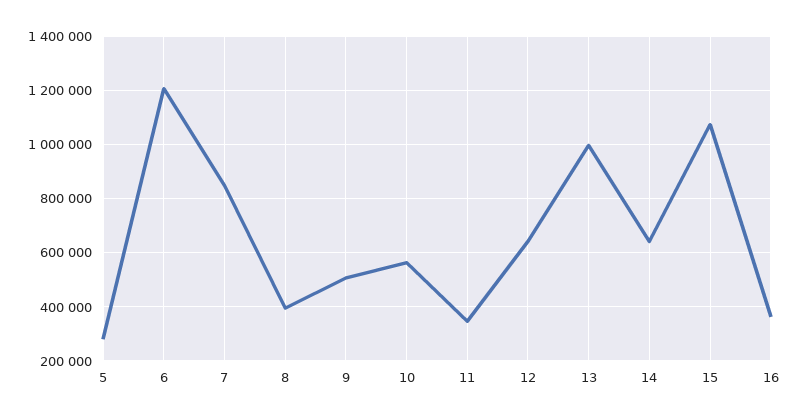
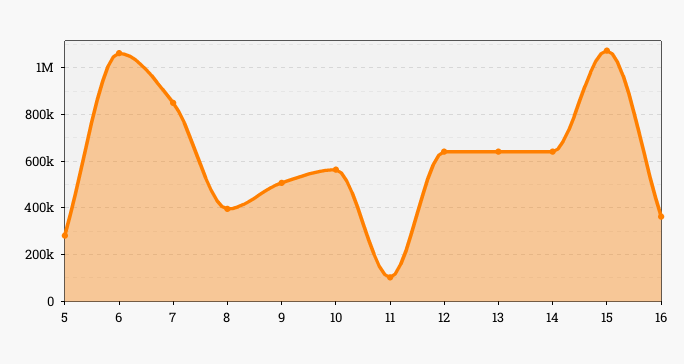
6: 1200000 -> 1050000
11: 350000 -> 100000
13: 1000000 -> 650000

